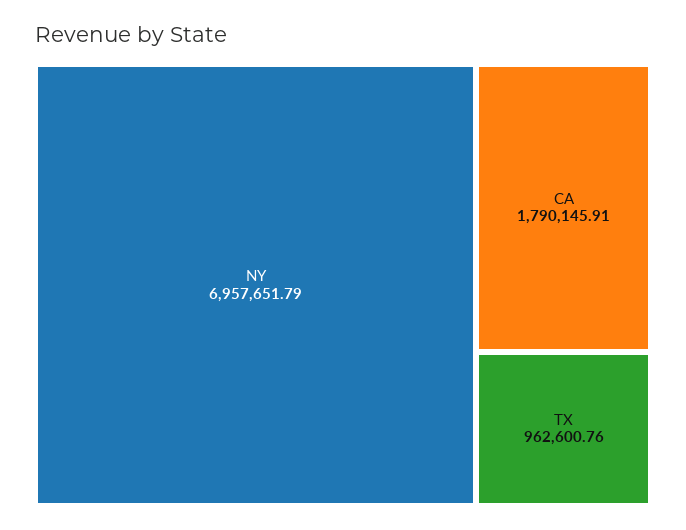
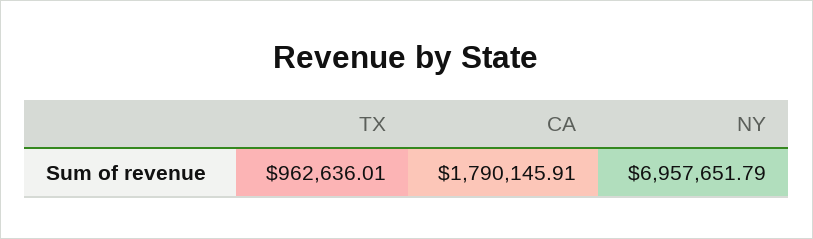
TX: 962600.76 -> 962636.01

